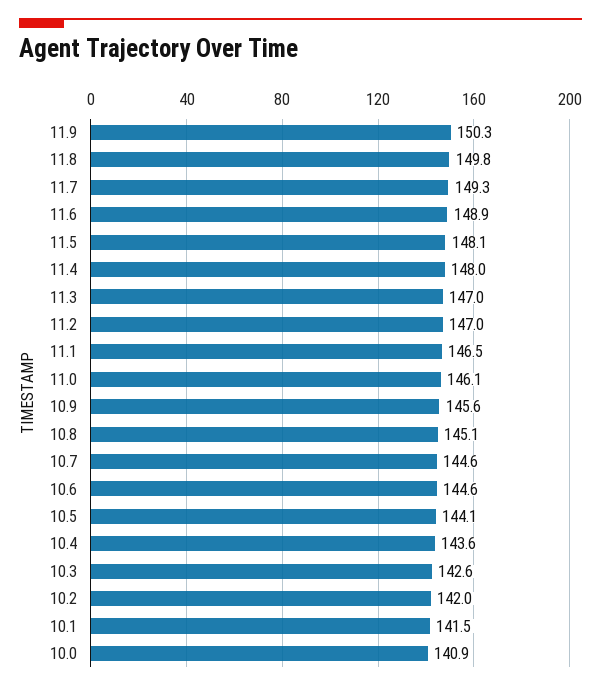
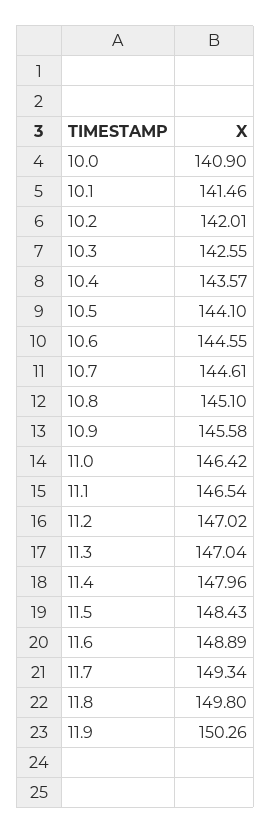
11.5: 148.1 -> 148.43
11.0: 146.1 -> 146.42

